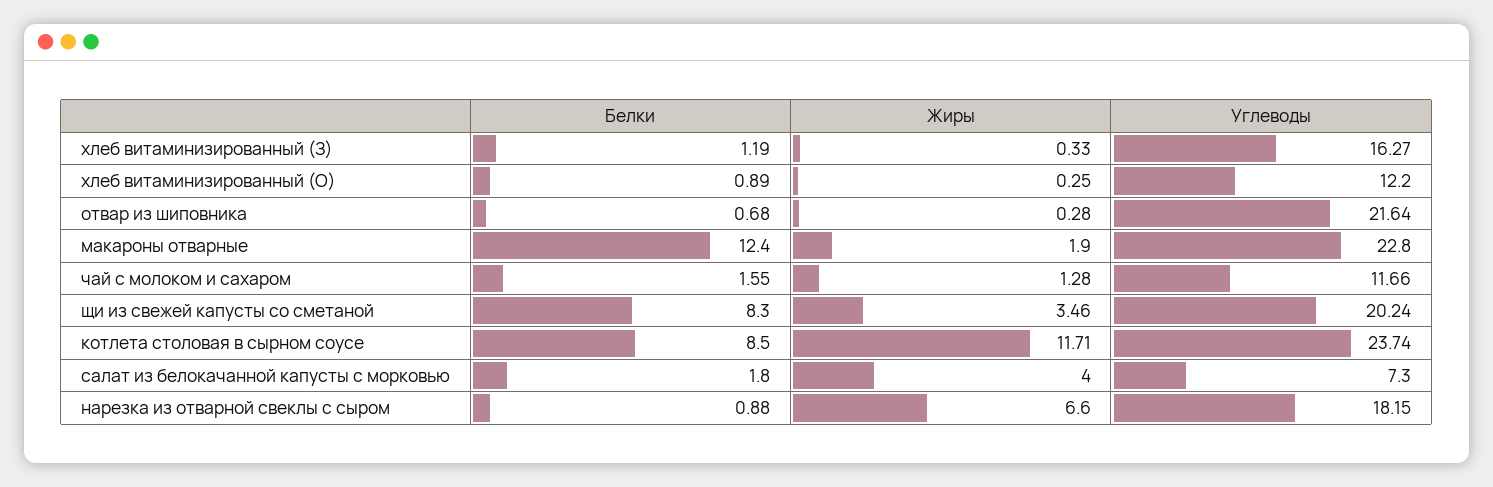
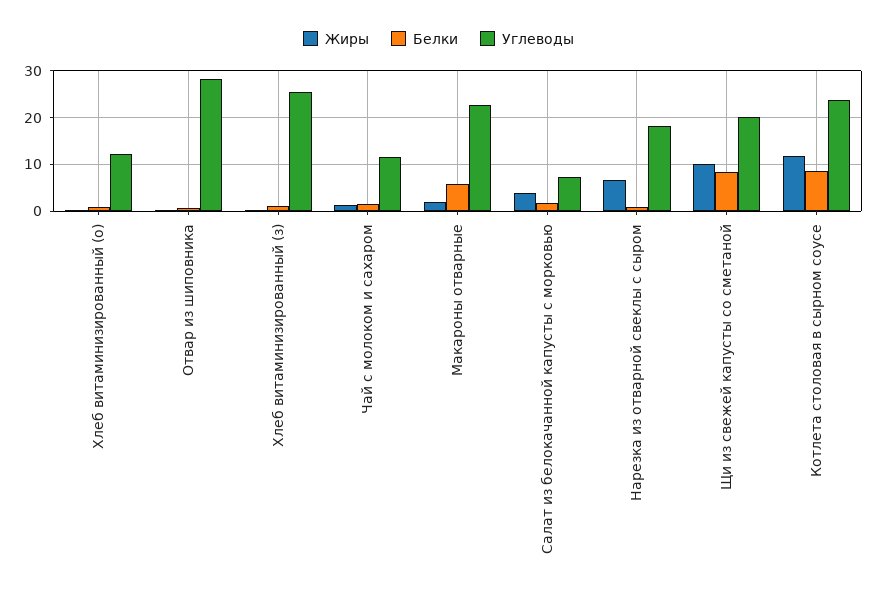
Углеводы, хлеб витаминизированный (З): 16.27 -> 26
Углеводы, отвар из шиповника: 21.64 -> 28
Белки, макароны отварные: 12.4 -> 6
Жиры, щи из свежей капусты со сметаной: 3.46 -> 10

